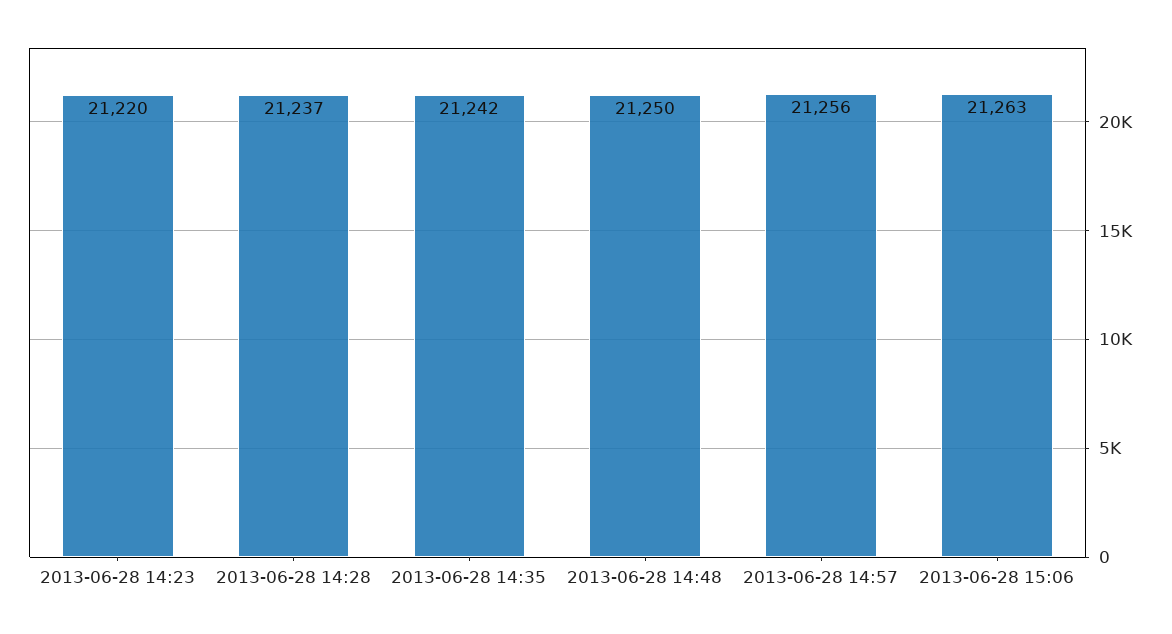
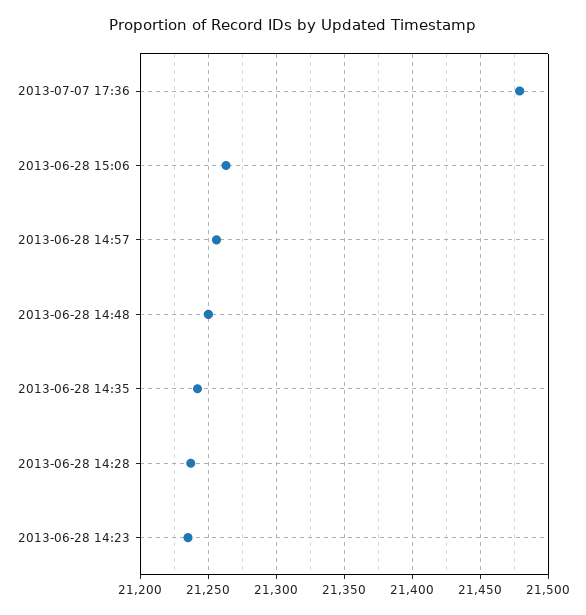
2013-06-28 14:23: 21220 -> 21235
2013-07-07 17:36: none -> 21480

